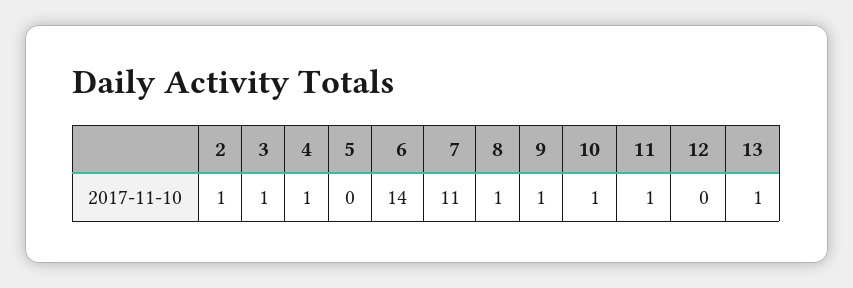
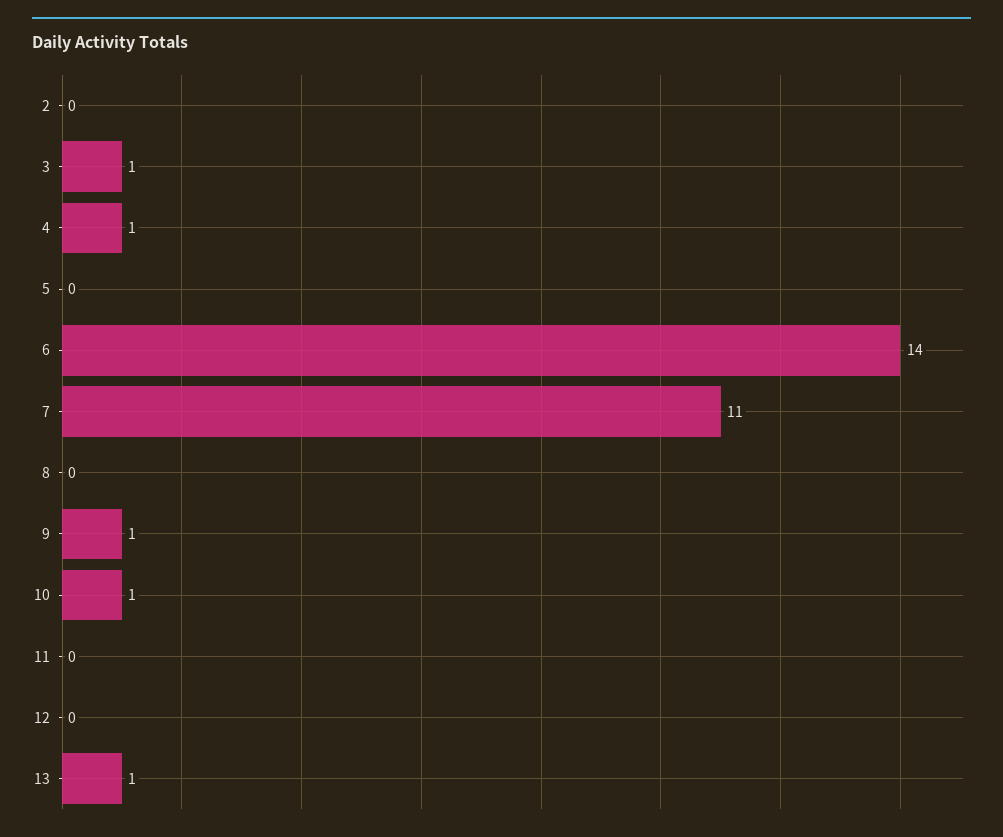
2: 1 -> 0
8: 1 -> 0
11: 1 -> 0

